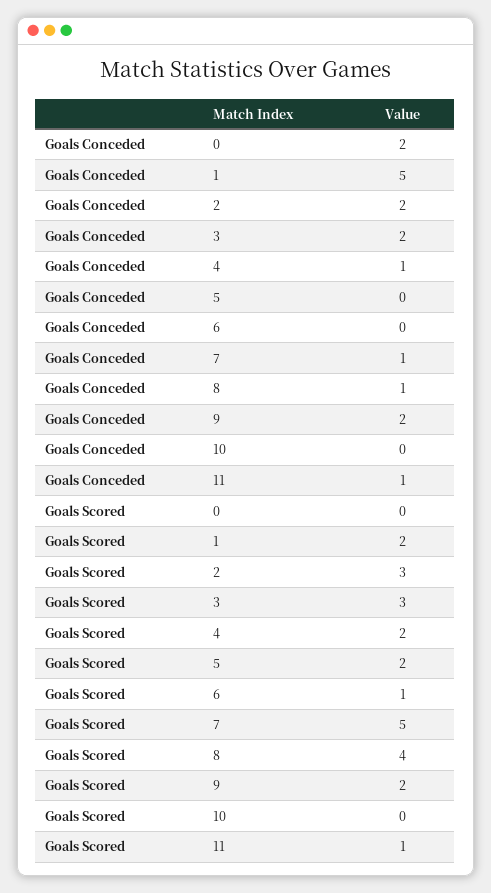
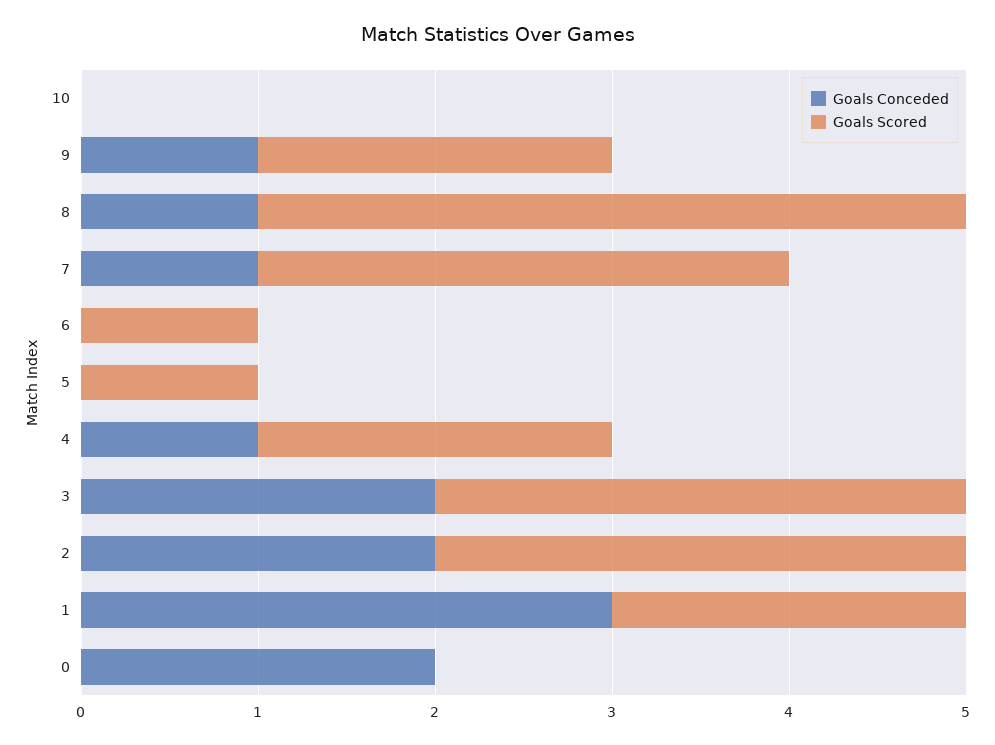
Goals Conceded, 1: 5 -> 3
Goals Conceded, 9: 2 -> 1
Goals Conceded, 11: 1 -> none
Goals Scored, 5: 2 -> 1
Goals Scored, 7: 5 -> 3
Goals Scored, 11: 1 -> none

